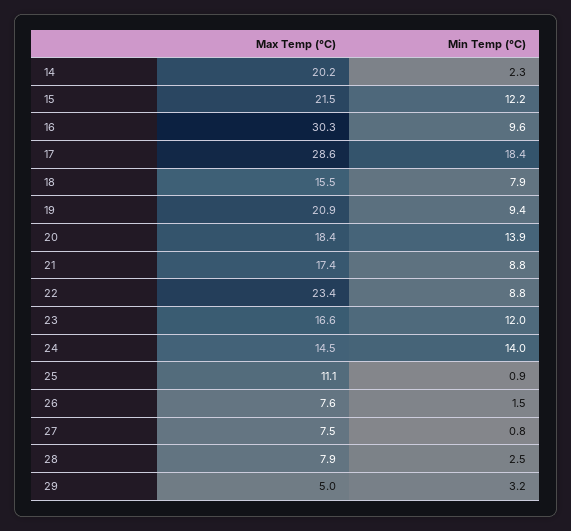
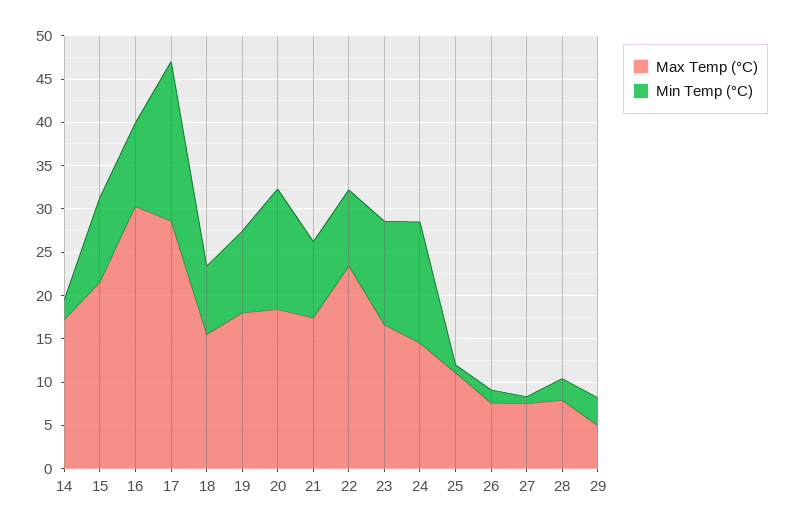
Max Temp (°C), 14: 20.2 -> 17
Min Temp (°C), 15: 12.2 -> 10
Max Temp (°C), 19: 20.9 -> 18

